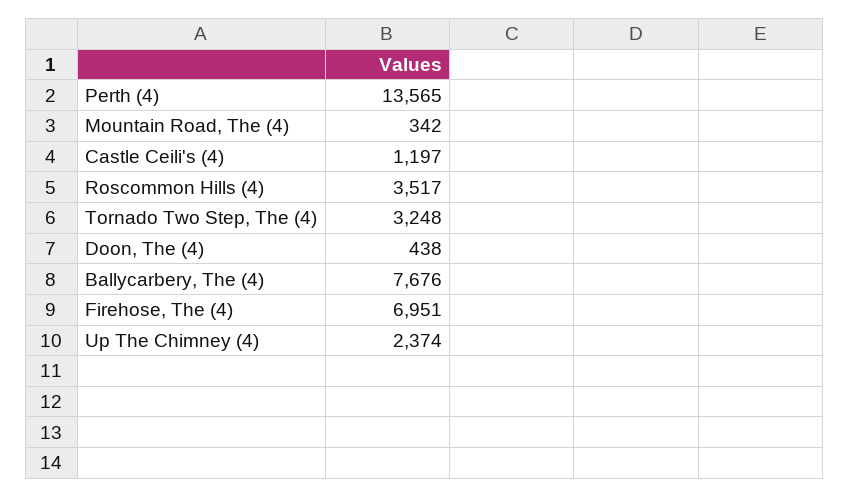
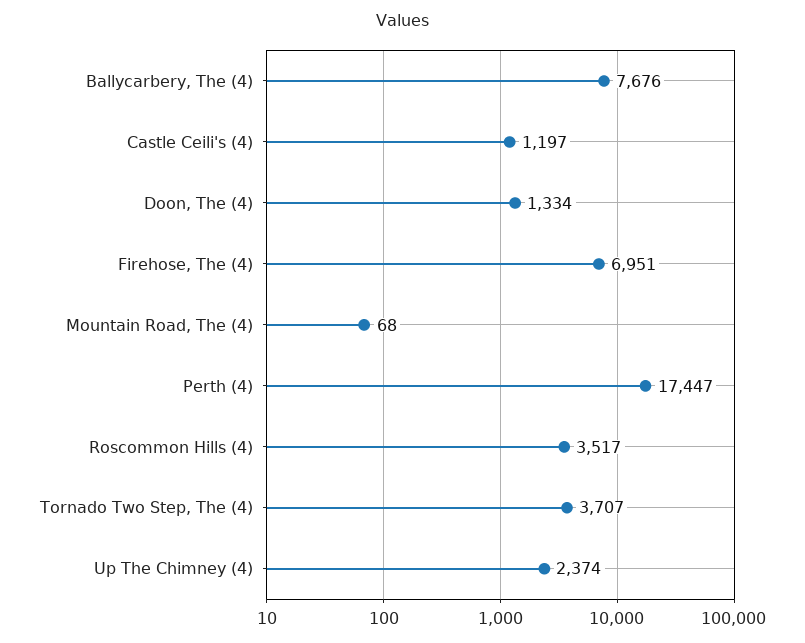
Perth (4): 13565 -> 17447
Mountain Road, The (4): 342 -> 68
Tornado Two Step, The (4): 3248 -> 3707
Doon, The (4): 438 -> 1334

